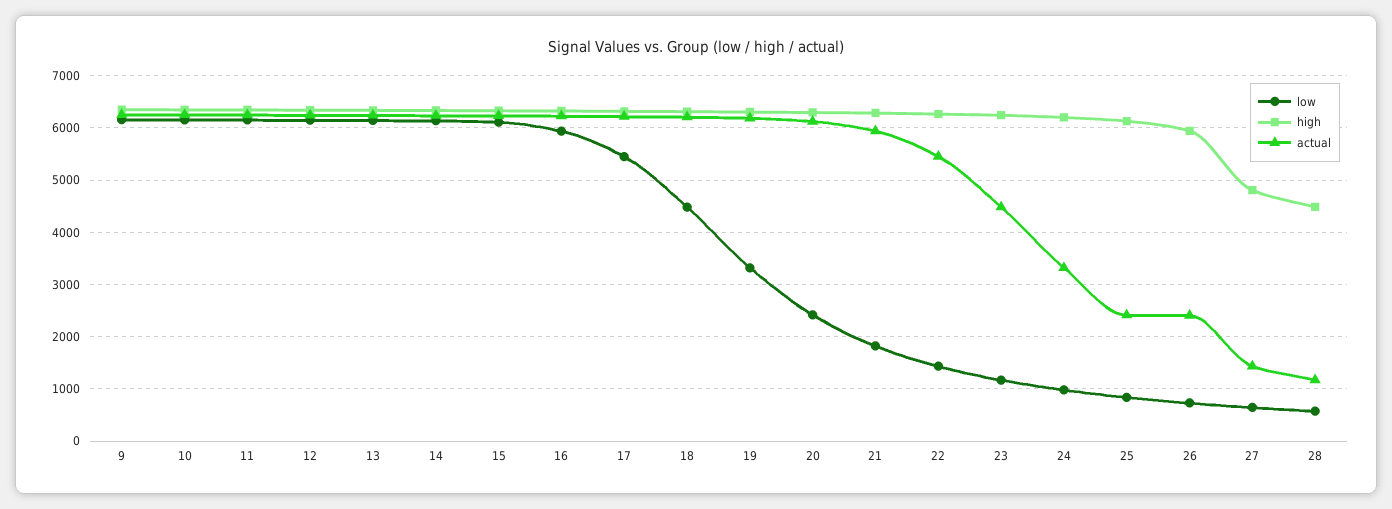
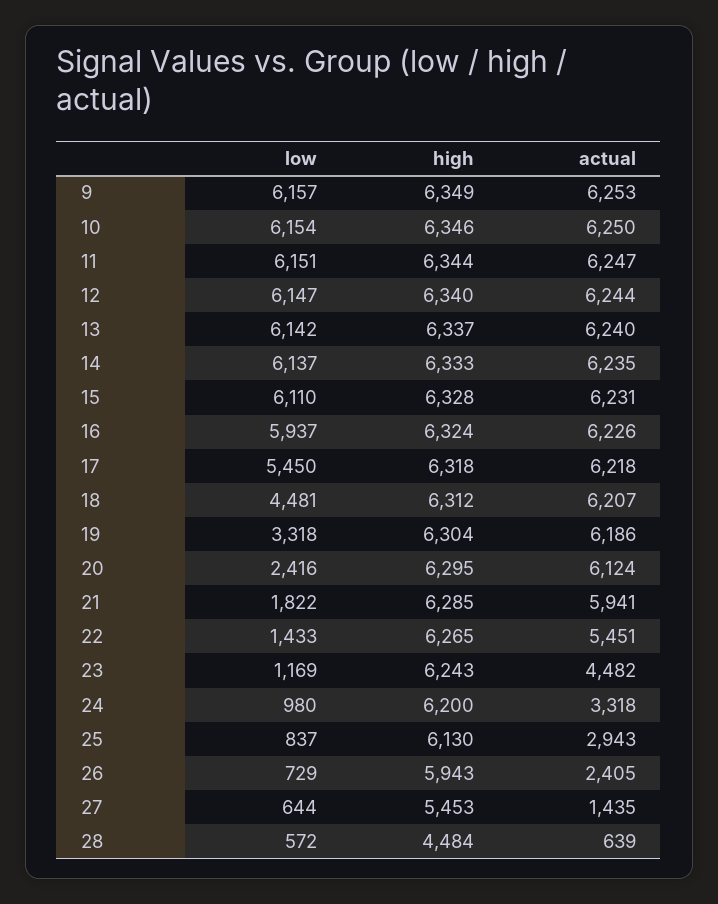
actual, 25: 2400 -> 2943
high, 27: 4800 -> 5453
actual, 28: 1200 -> 639

